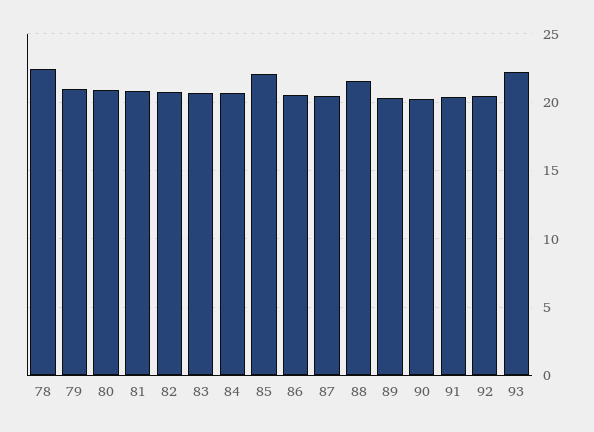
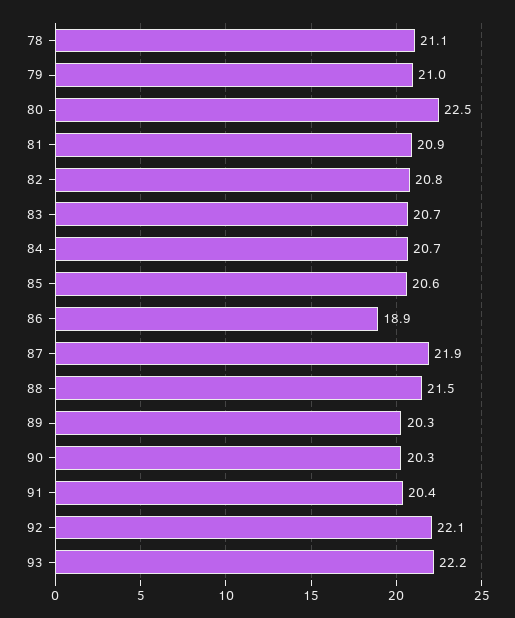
78: 22.5 -> 21.1
80: 21 -> 22.5
85: 22 -> 20.6
86: 20.5 -> 18.9
87: 20.5 -> 21.9
92: 20.5 -> 22.1

